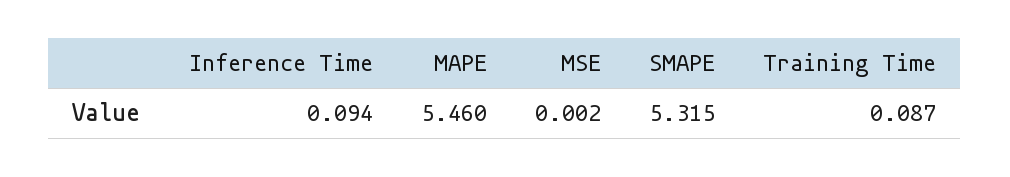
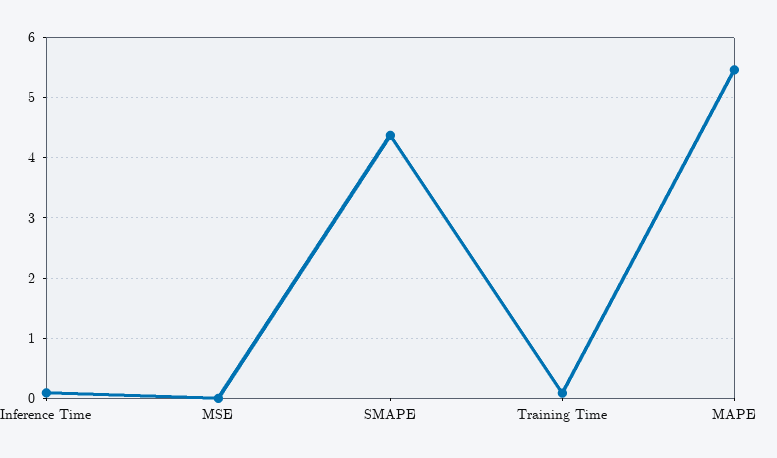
SMAPE: 5.315 -> 4.4

